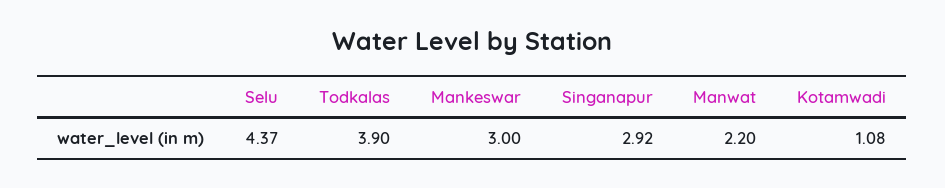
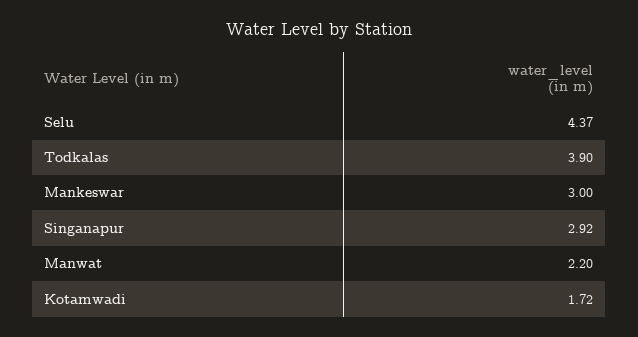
Kotamwadi: 1.08 -> 1.72

